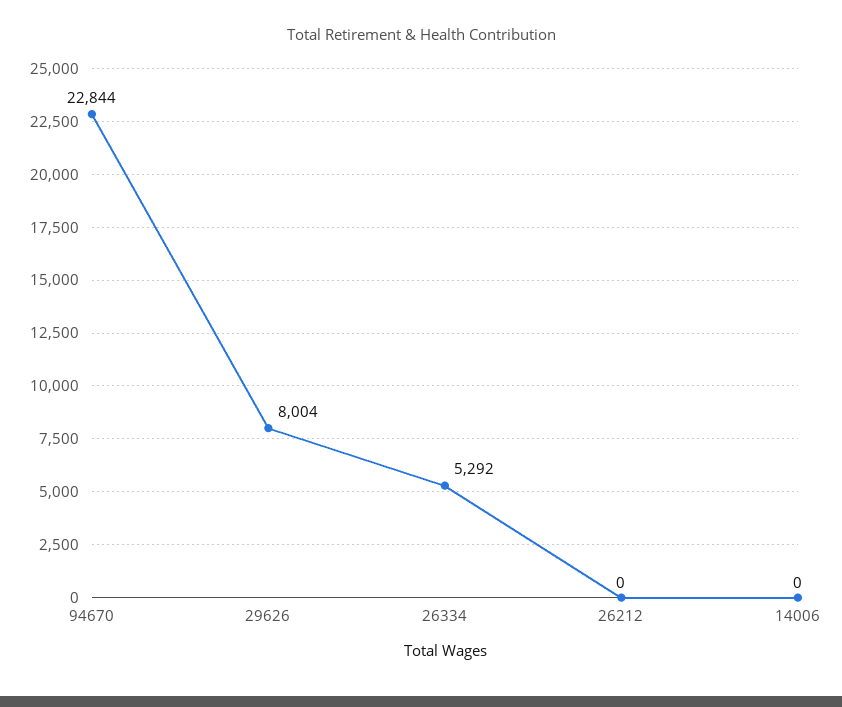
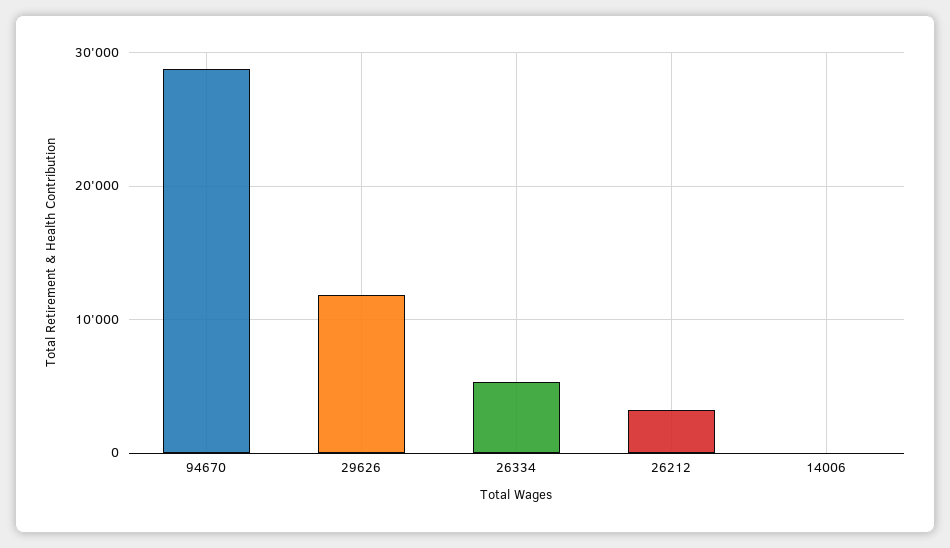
94670: 22844 -> 29000
29626: 8004 -> 12000
26212: 0 -> 3000

